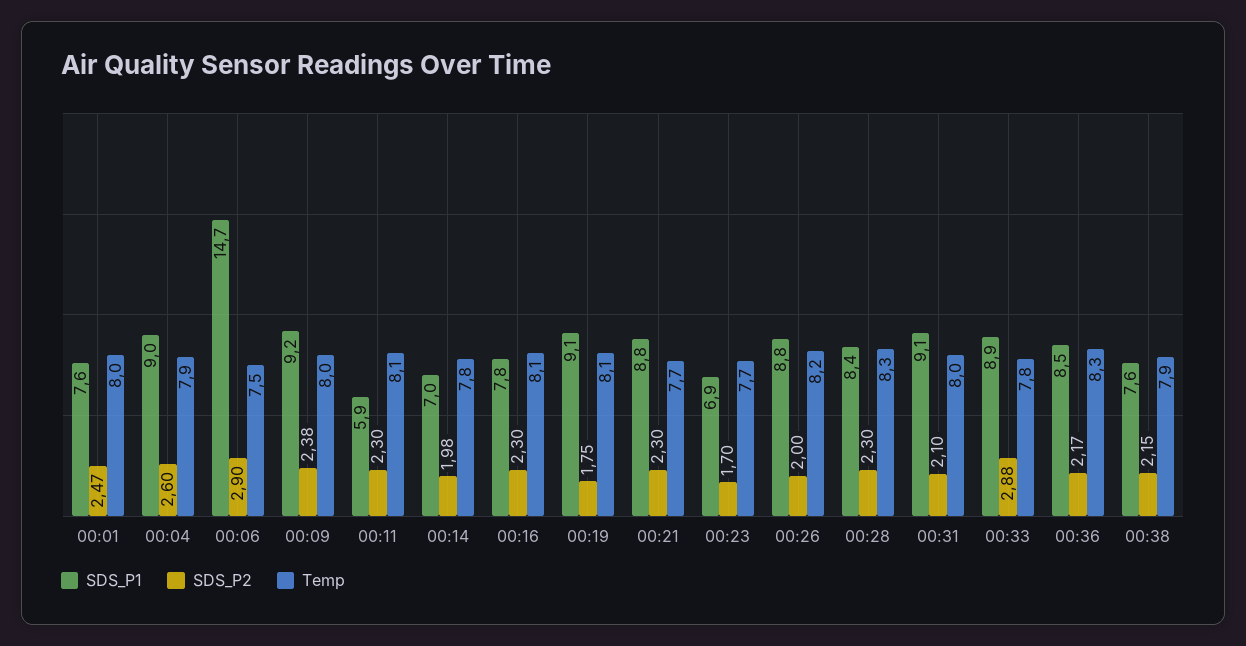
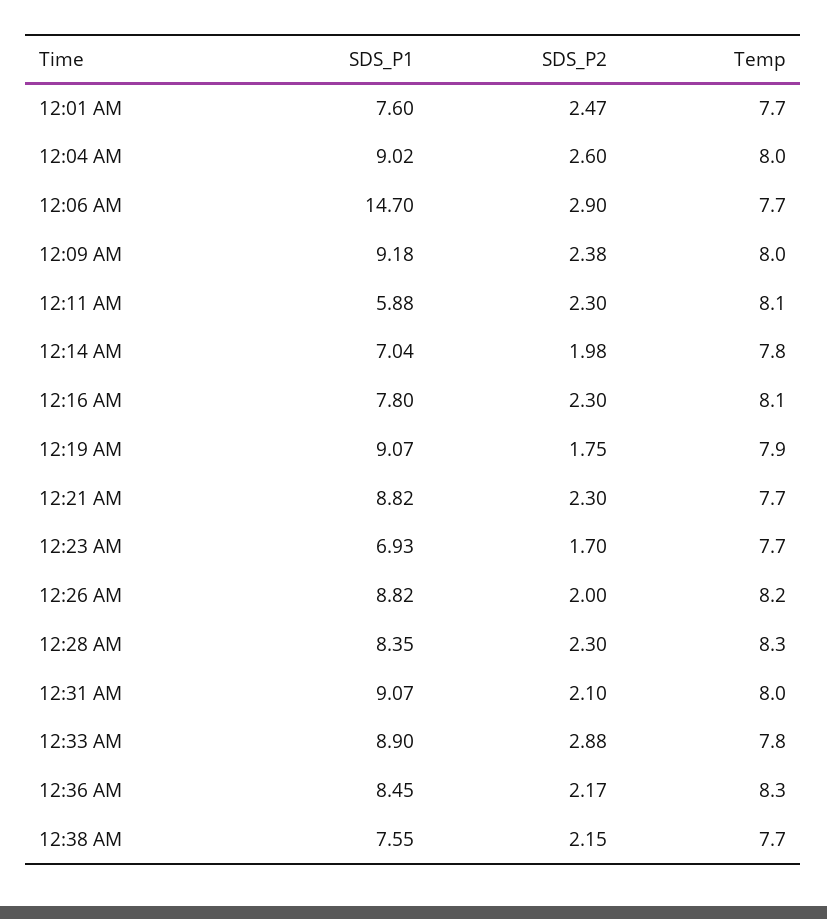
Temp, 00:01: 8 -> 7.7
Temp, 00:04: 7.9 -> 8
Temp, 00:06: 7.5 -> 7.7
Temp, 00:19: 8.1 -> 7.9
Temp, 00:38: 7.9 -> 7.7

